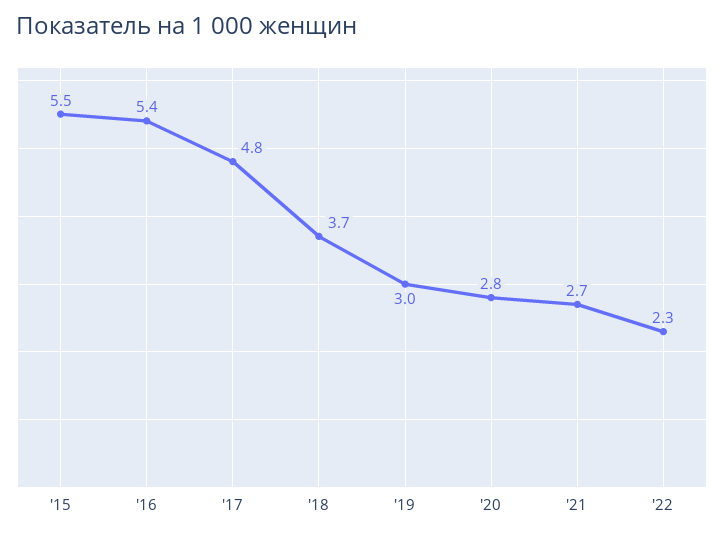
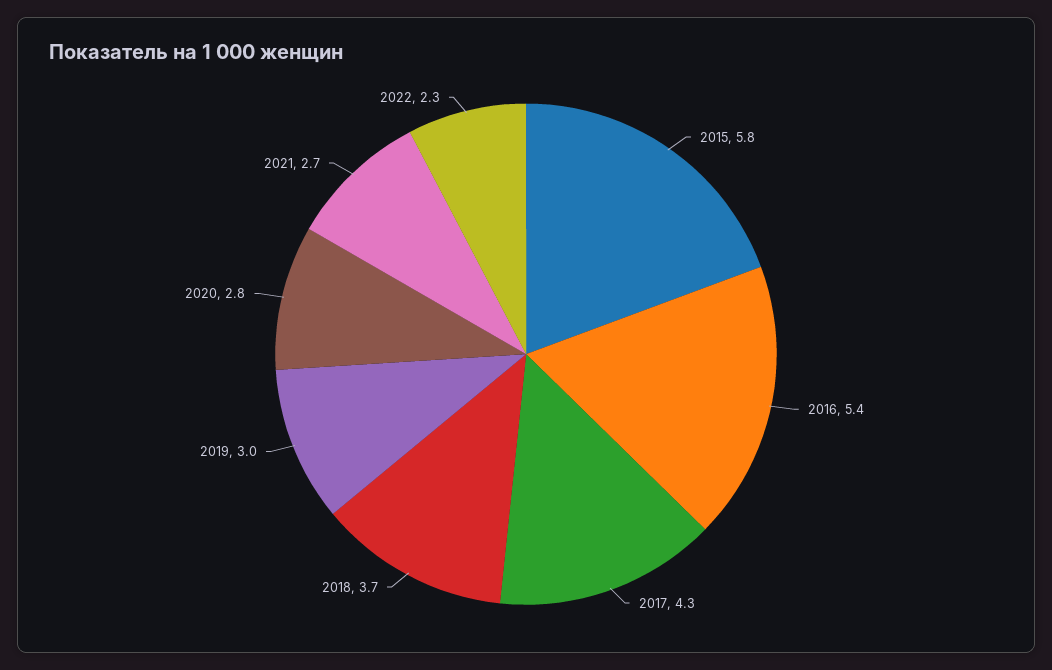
'15: 5.5 -> 5.8
'17: 4.8 -> 4.3

